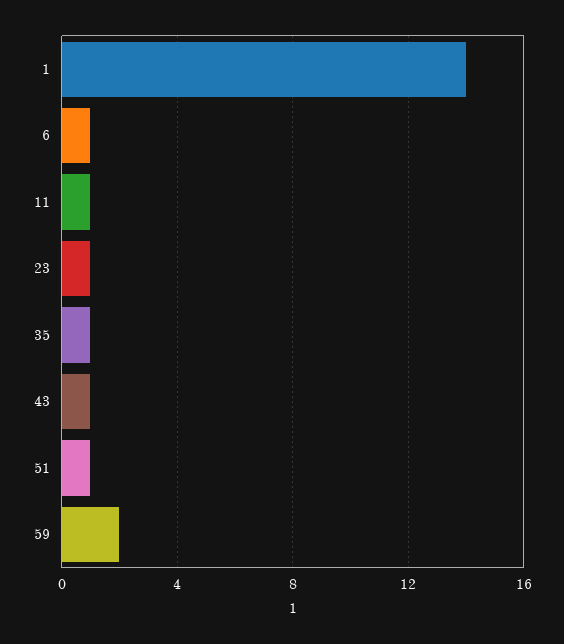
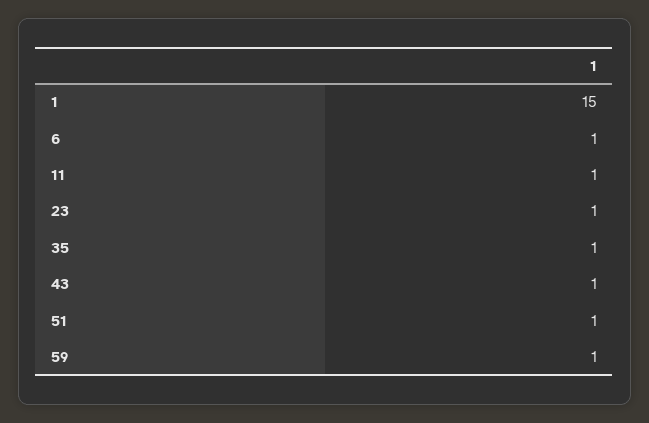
1: 14 -> 15
59: 2 -> 1

